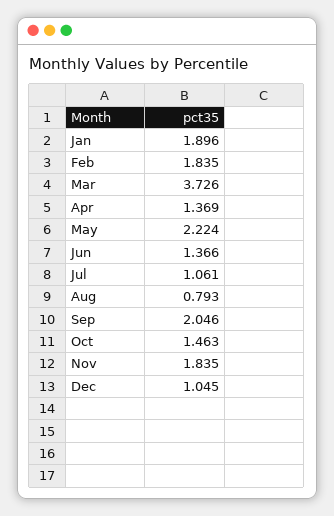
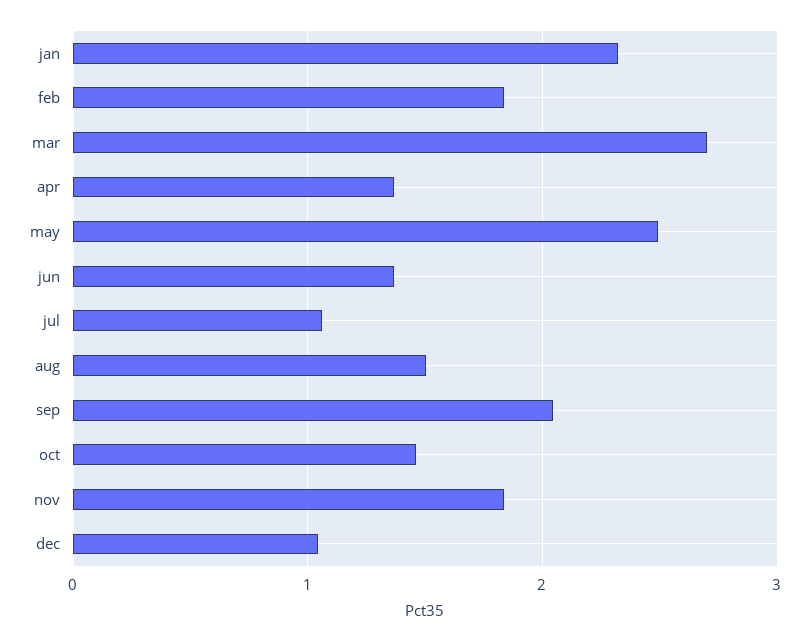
Jan: 1.896 -> 2.3
Mar: 3.726 -> 2.7
May: 2.224 -> 2.5
Aug: 0.793 -> 1.5

